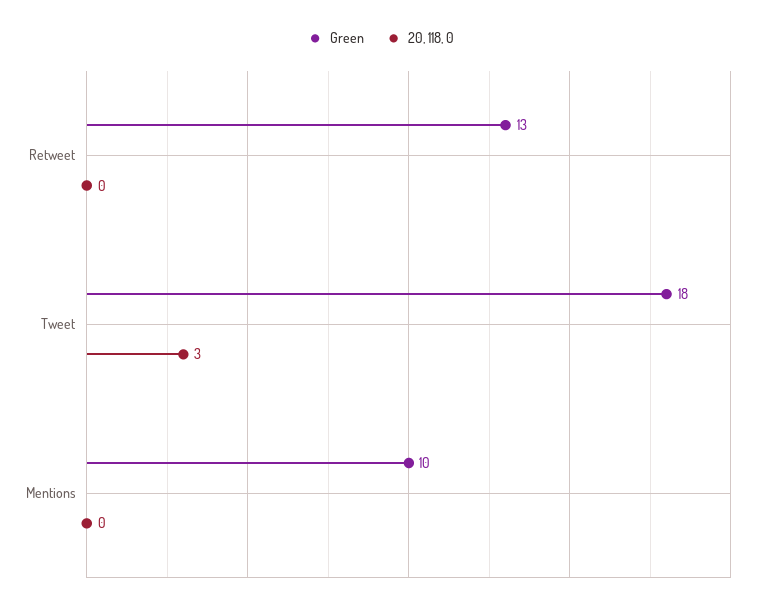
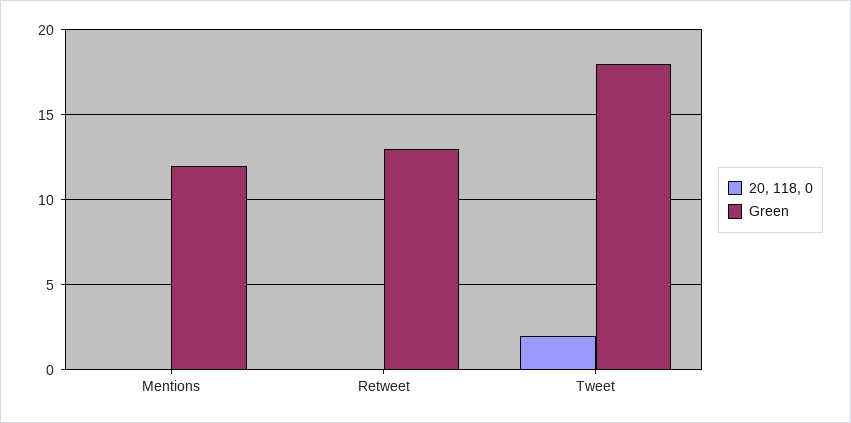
20, 118, 0, Tweet: 3 -> 2
Green, Mentions: 10 -> 12

